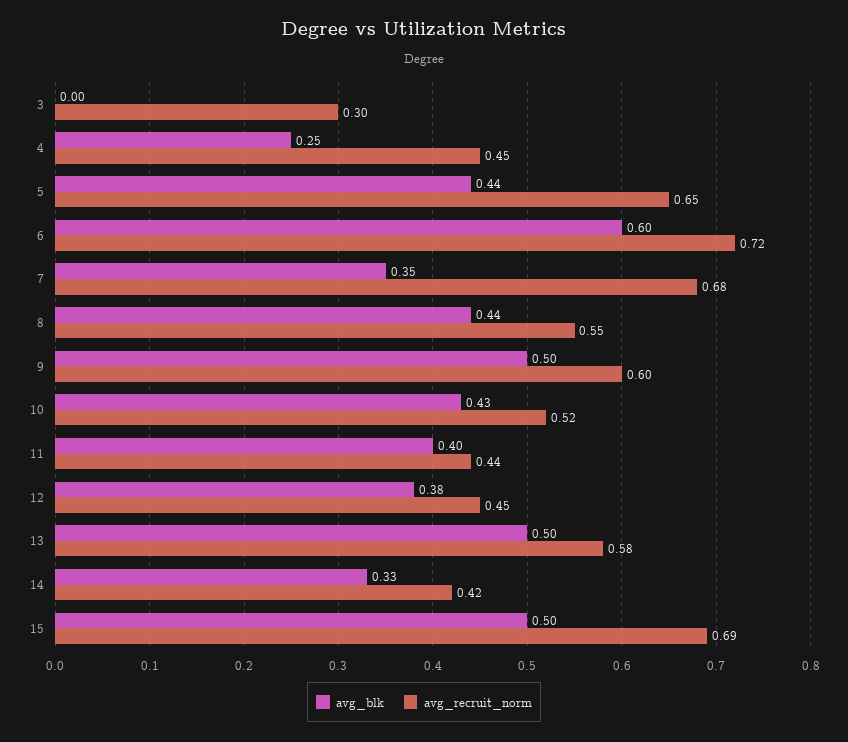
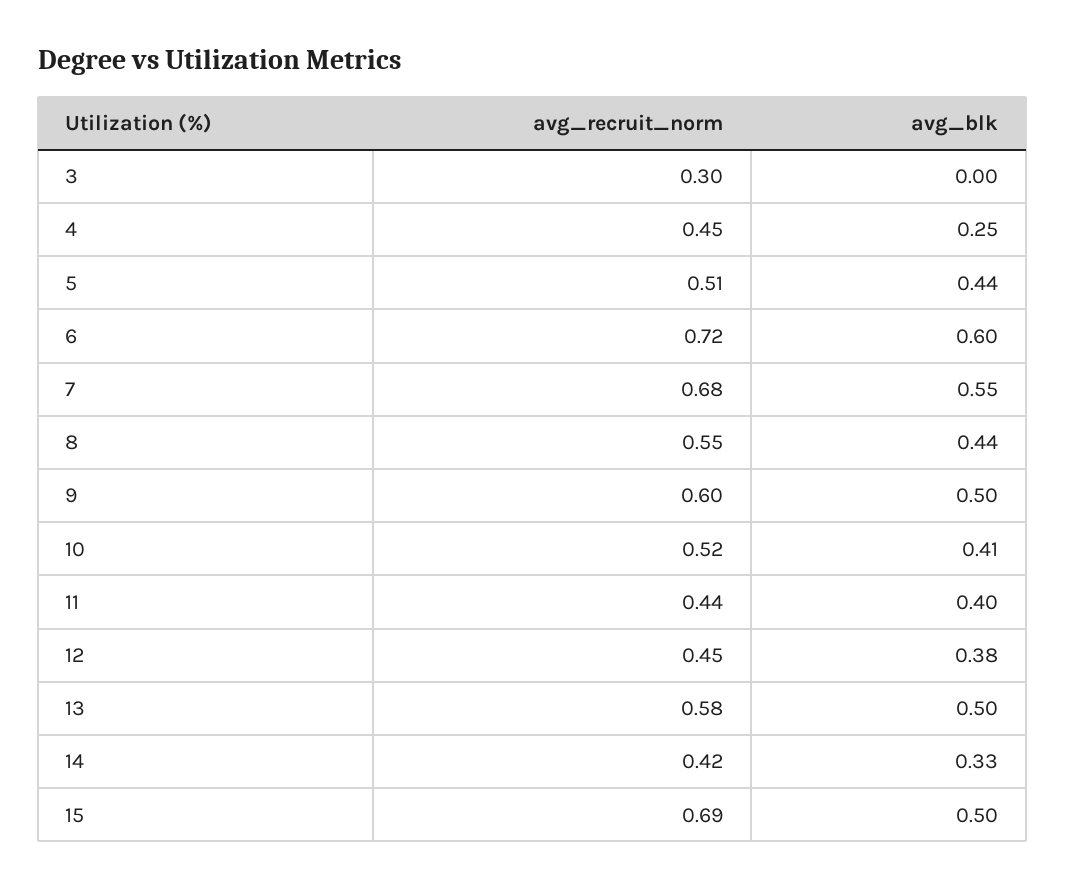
avg_recruit_norm, 5: 0.65 -> 0.51
avg_blk, 7: 0.35 -> 0.55
avg_blk, 10: 0.43 -> 0.41

